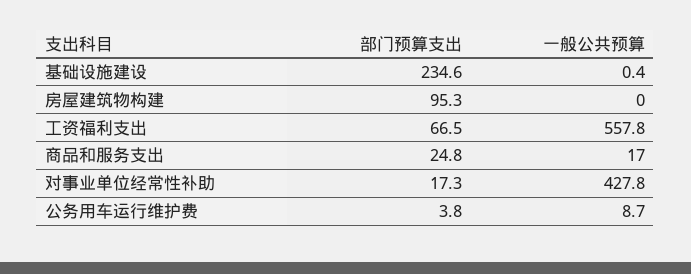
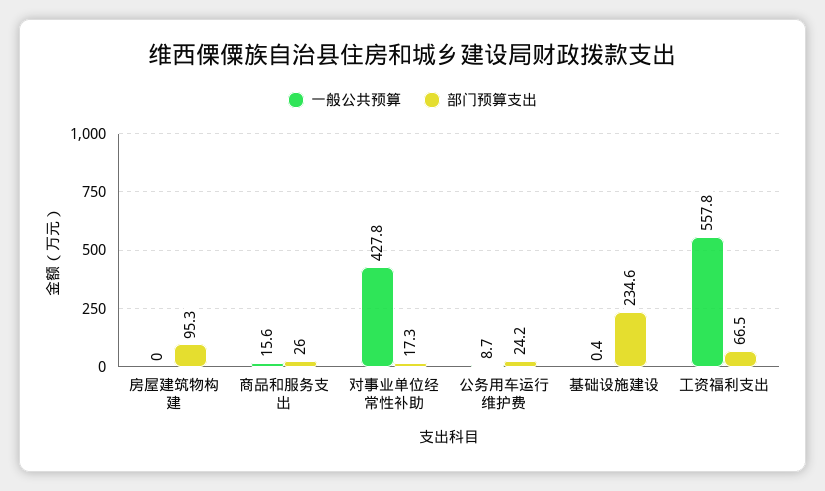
部门预算支出, 商品和服务支出: 24.8 -> 26
一般公共预算, 商品和服务支出: 17 -> 15.6
部门预算支出, 公务用车运行维护费: 3.8 -> 24.2

